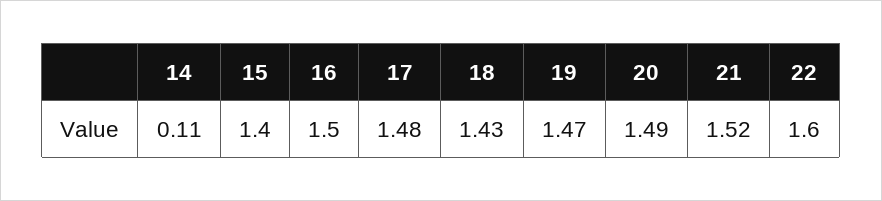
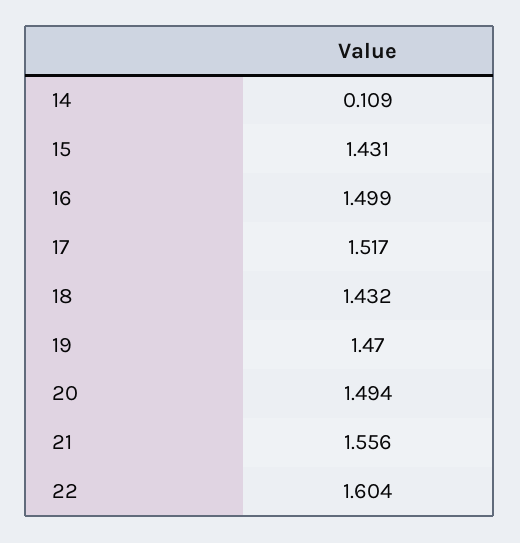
15: 1.4 -> 1.431
17: 1.48 -> 1.517
21: 1.52 -> 1.556

